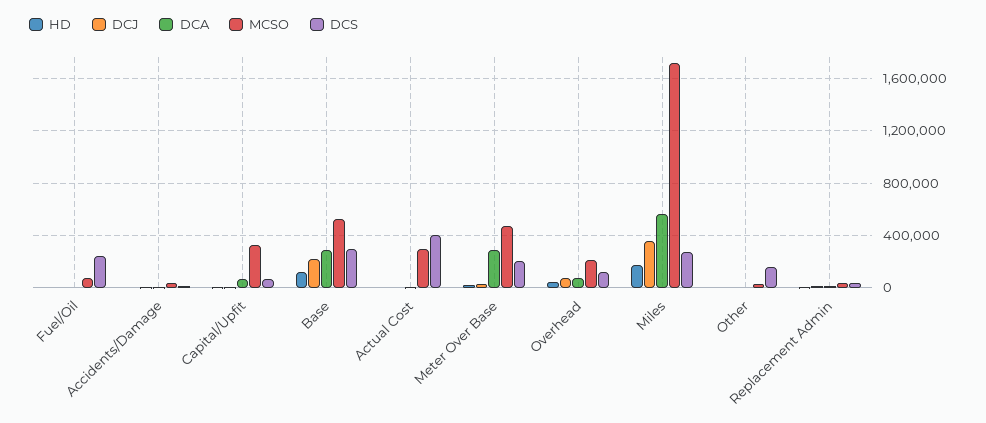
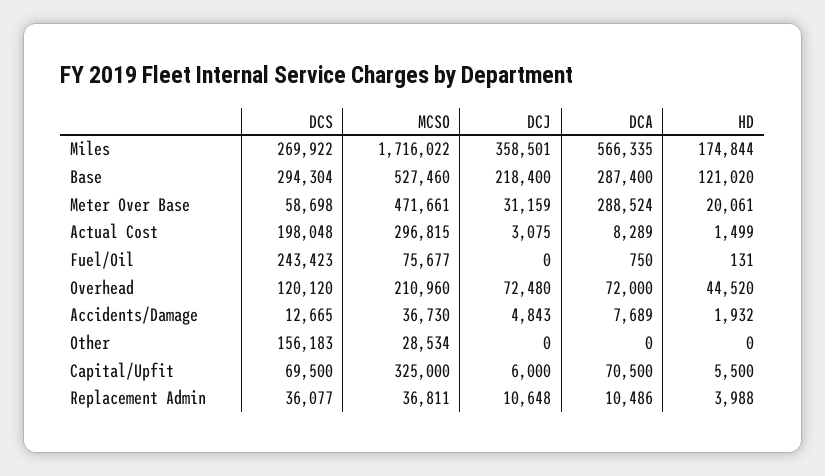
DCS, Actual Cost: 400000 -> 198048
DCS, Meter Over Base: 200000 -> 58698

